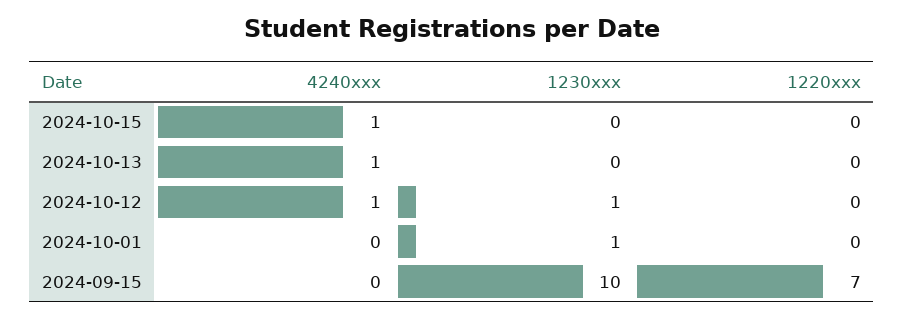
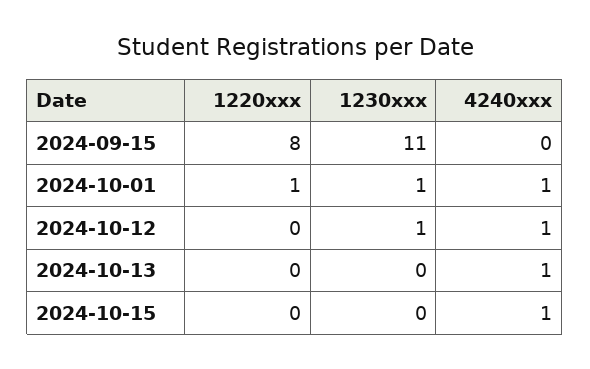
4240xxx, 2024-10-01: 0 -> 1
1220xxx, 2024-10-01: 0 -> 1
1230xxx, 2024-09-15: 10 -> 11
1220xxx, 2024-09-15: 7 -> 8

